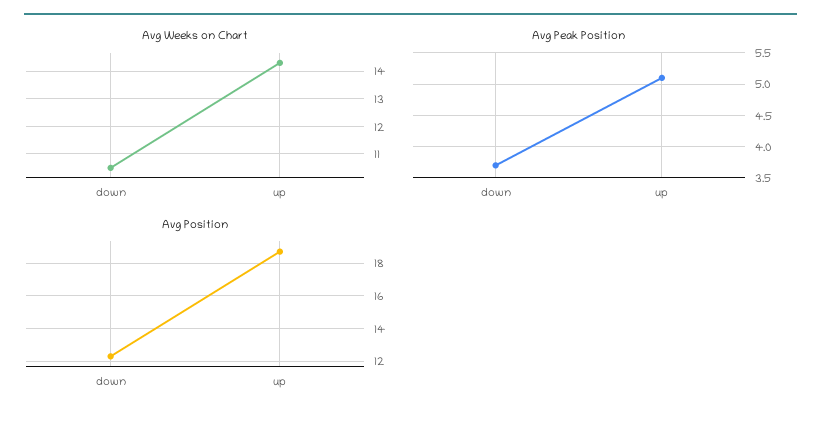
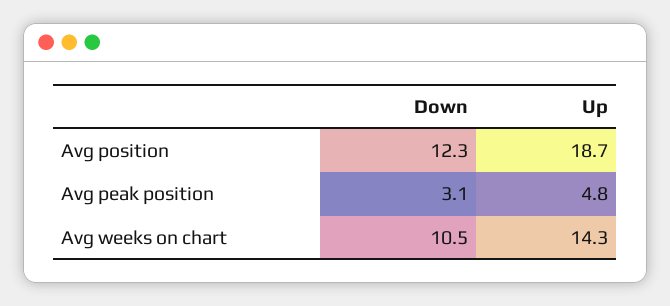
Avg Peak Position, down: 3.7 -> 3.1
Avg Peak Position, up: 5.1 -> 4.8

